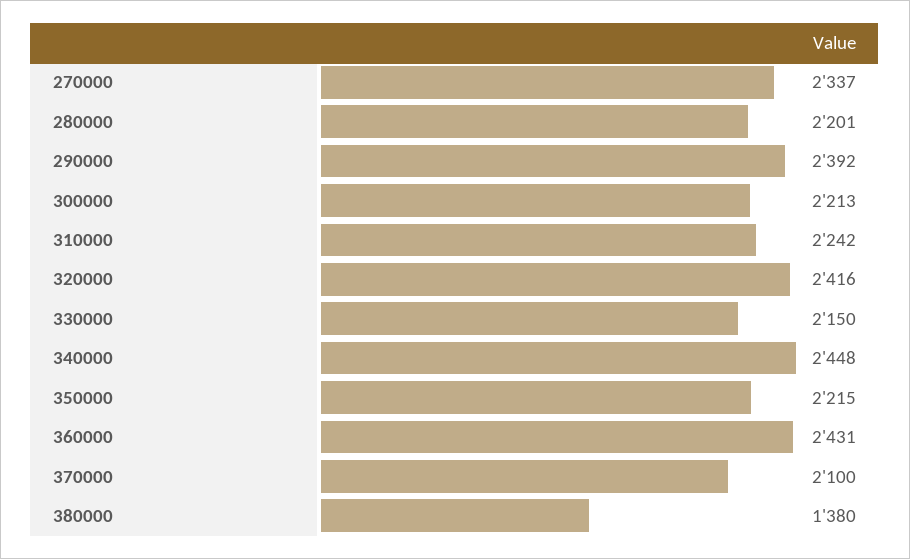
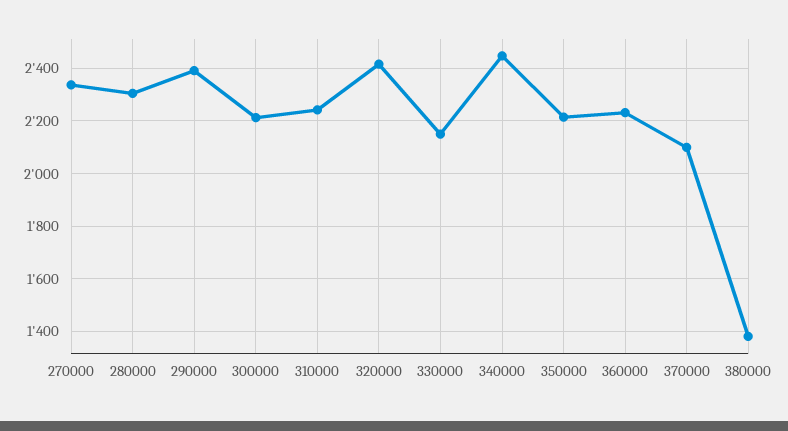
280000: 2201 -> 2300
360000: 2431 -> 2225

